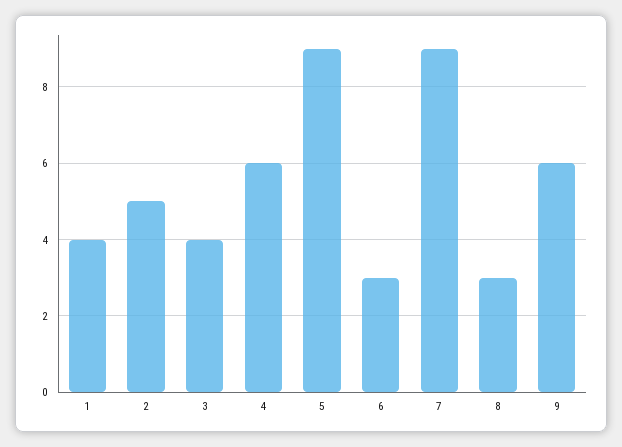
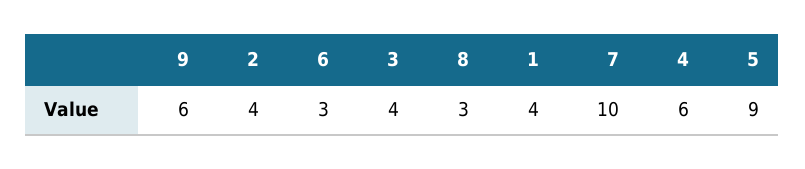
2: 5 -> 4
7: 9 -> 10

